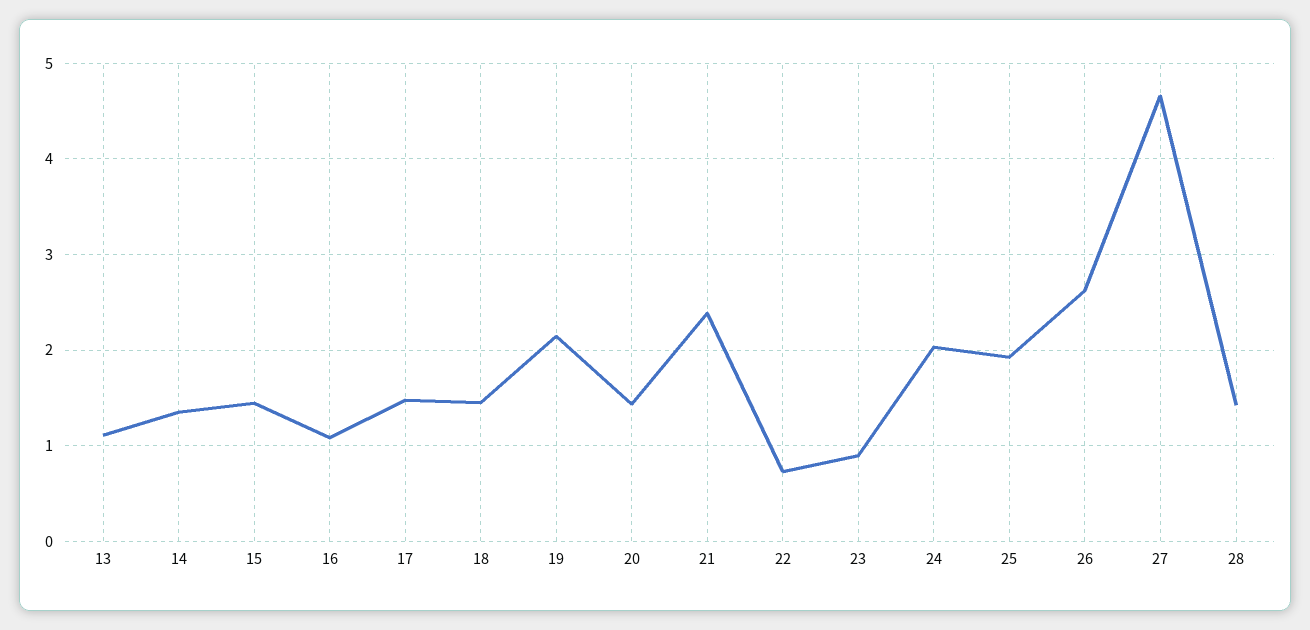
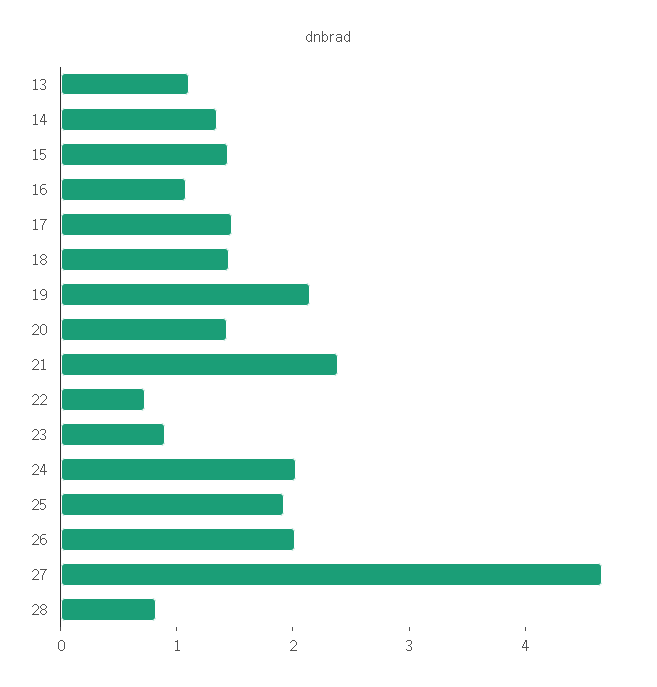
26: 2.6 -> 2
28: 1.4 -> 0.8

